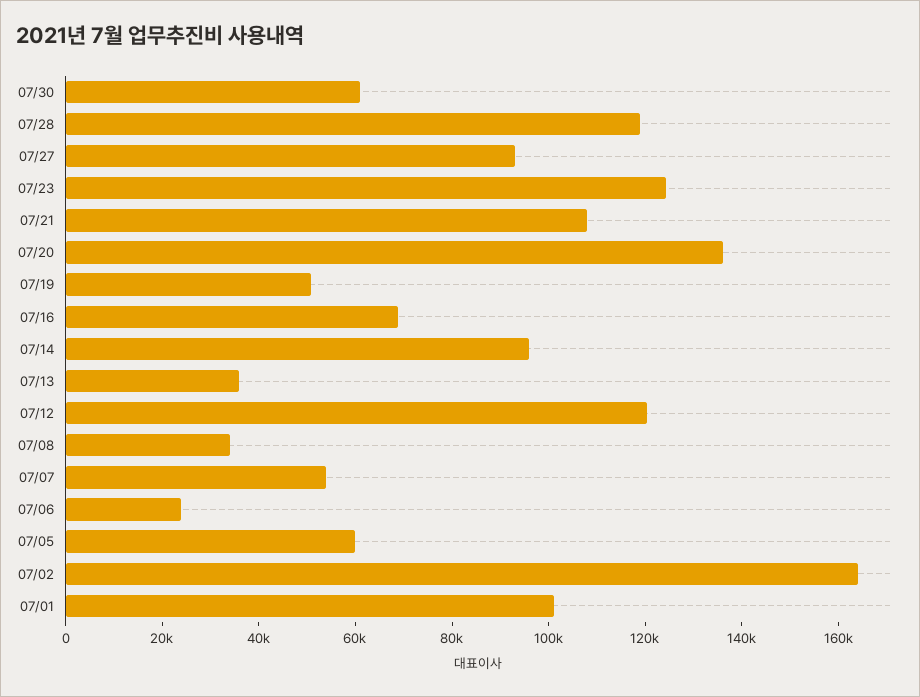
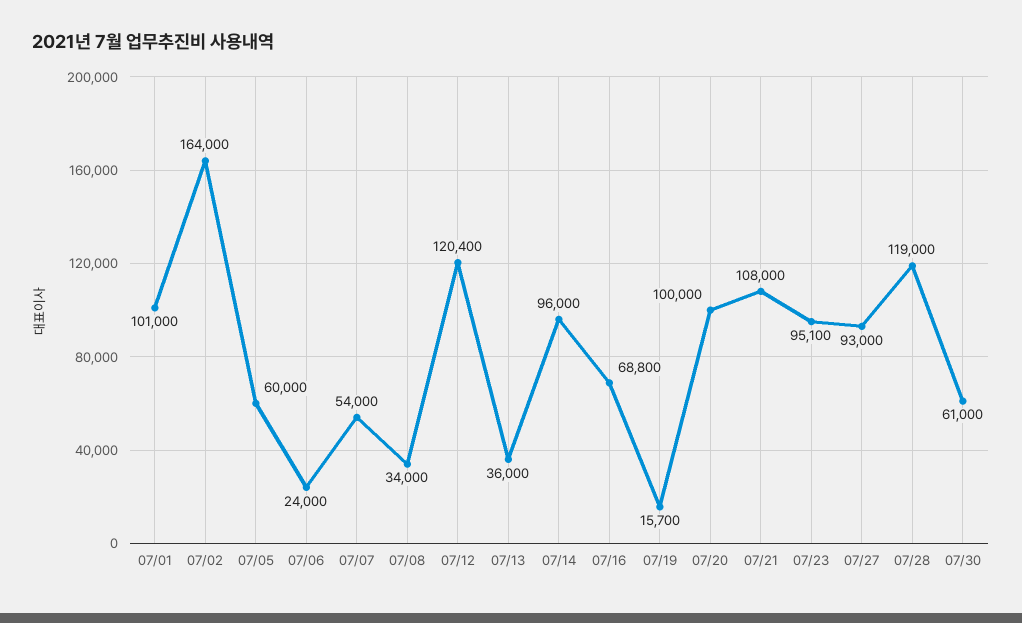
07/23: 125000 -> 95100
07/20: 135000 -> 100000
07/19: 50000 -> 15700

